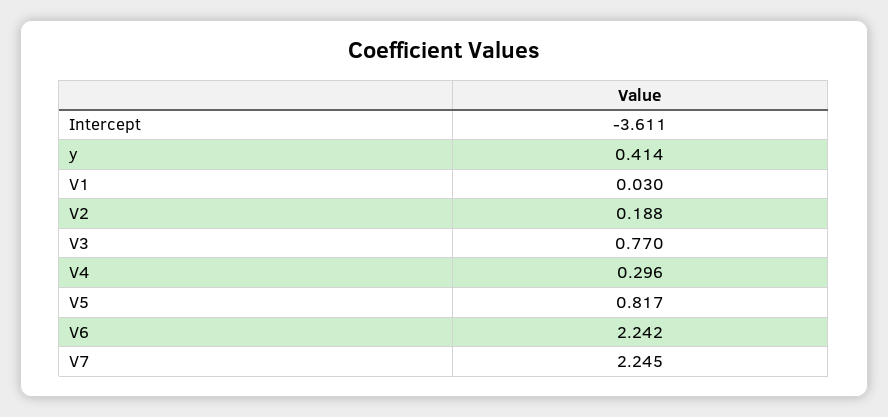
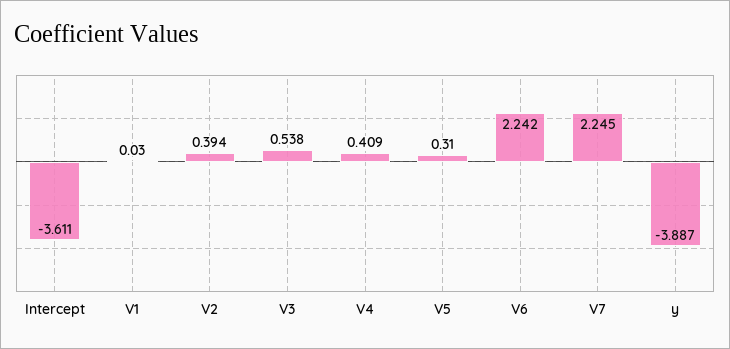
y: 0.414 -> -3.887
V2: 0.188 -> 0.394
V3: 0.77 -> 0.538
V4: 0.296 -> 0.409
V5: 0.817 -> 0.31

